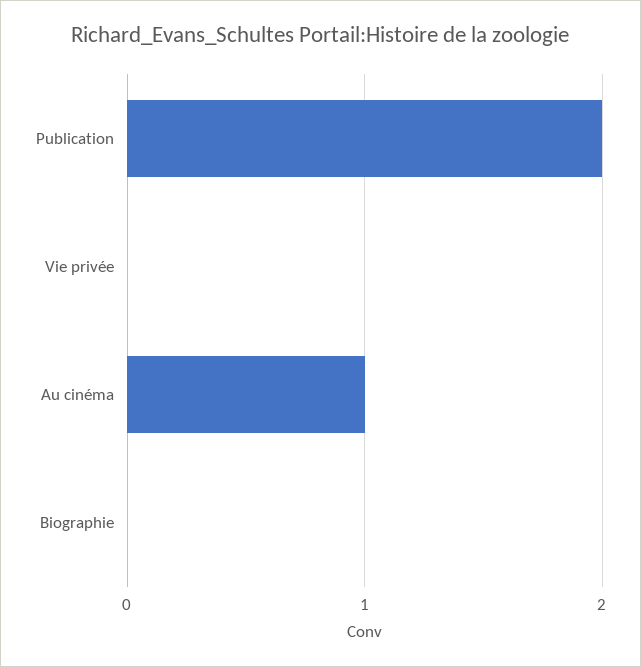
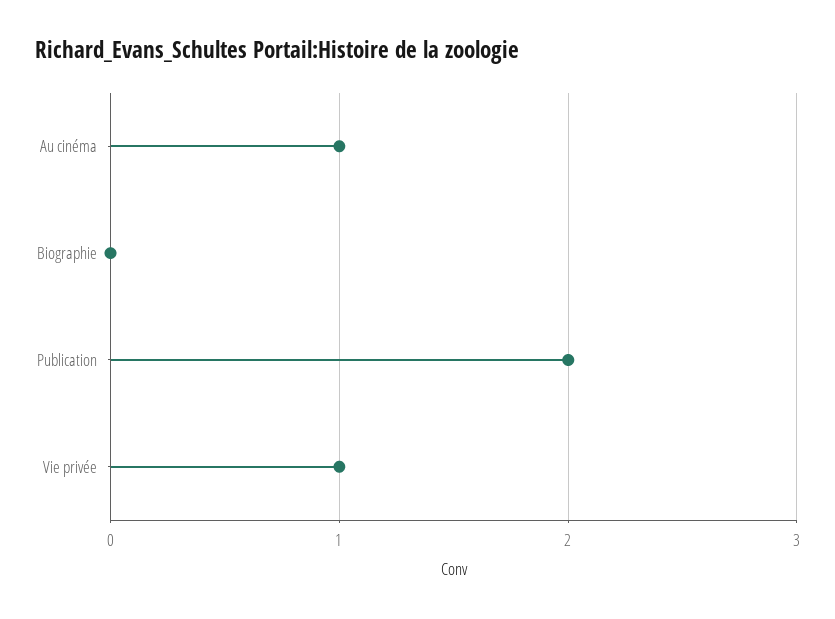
Vie privée: 0 -> 1

